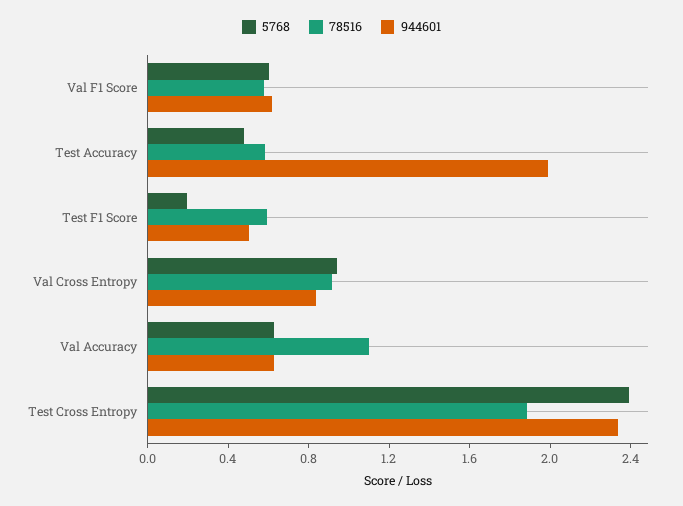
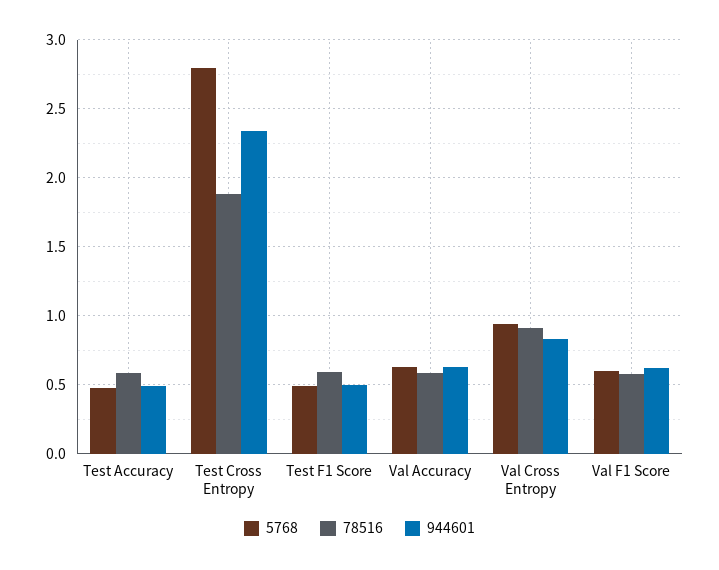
944601, Test Accuracy: 2 -> 0.5
5768, Test F1 Score: 0.2 -> 0.5
78516, Val Accuracy: 1.1 -> 0.6
5768, Test Cross Entropy: 2.4 -> 2.8

